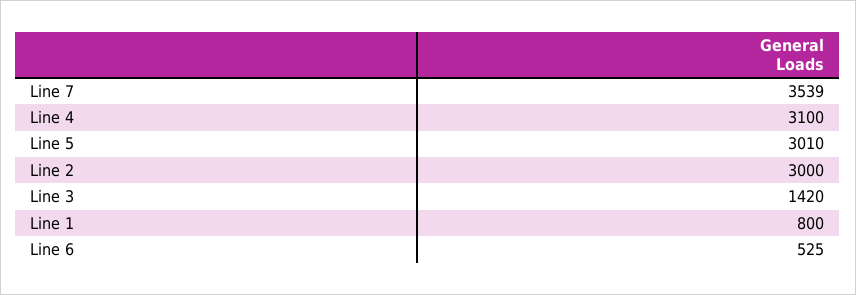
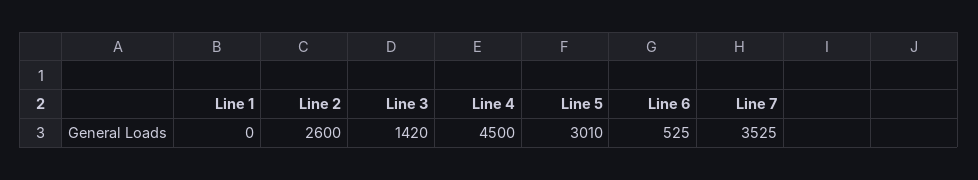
Line 7: 3539 -> 3525
Line 4: 3100 -> 4500
Line 2: 3000 -> 2600
Line 1: 800 -> 0

